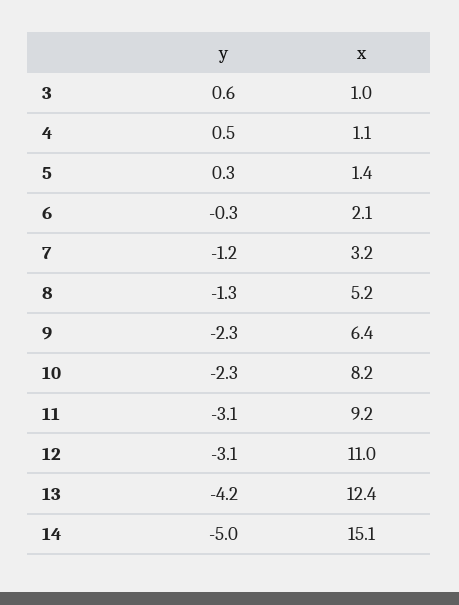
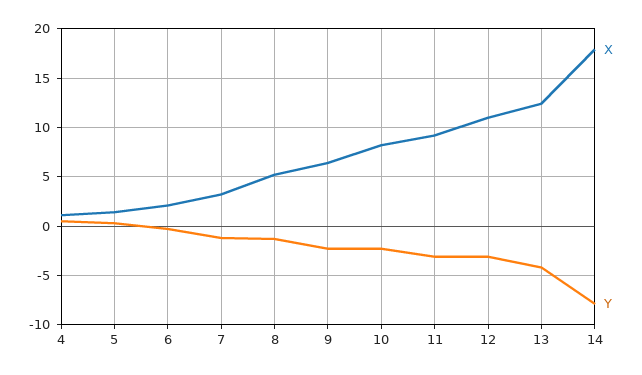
y, 3: 0.6 -> none
x, 3: 1 -> none
y, 14: -5 -> -8
x, 14: 15.1 -> 18

